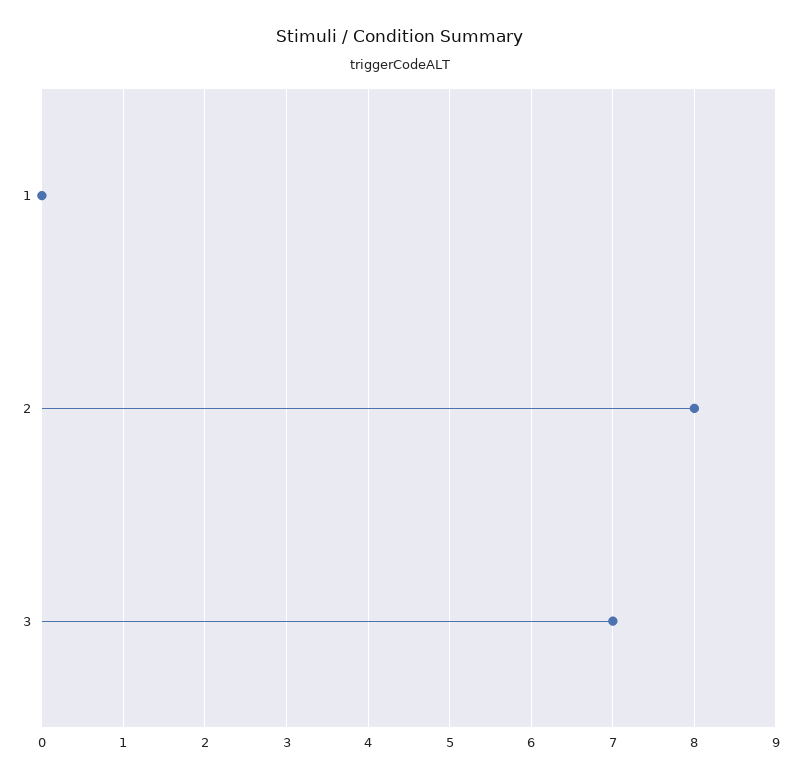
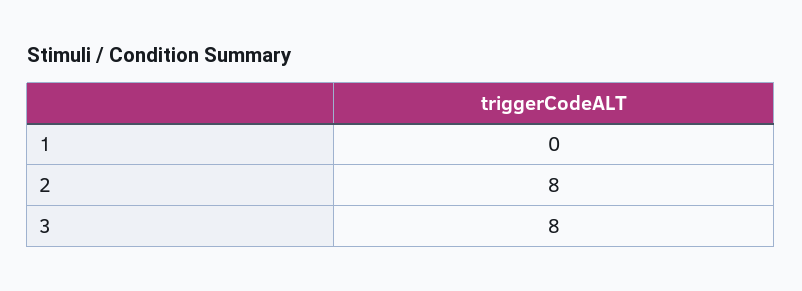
3: 7 -> 8

